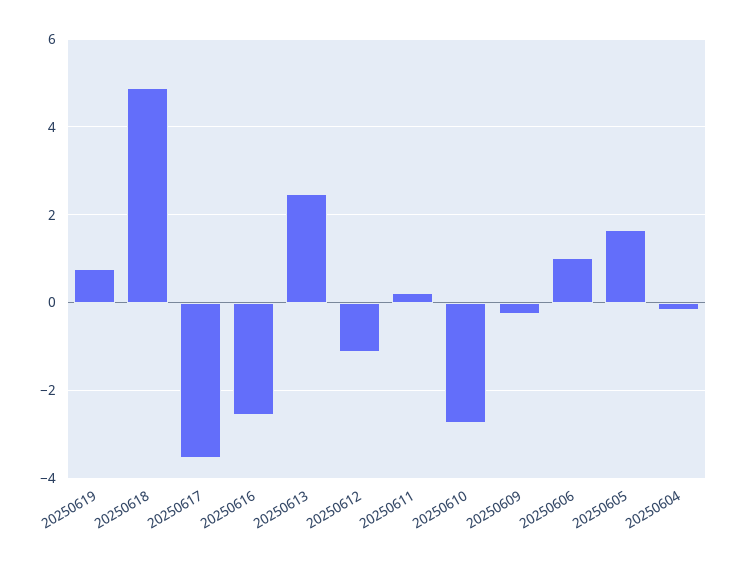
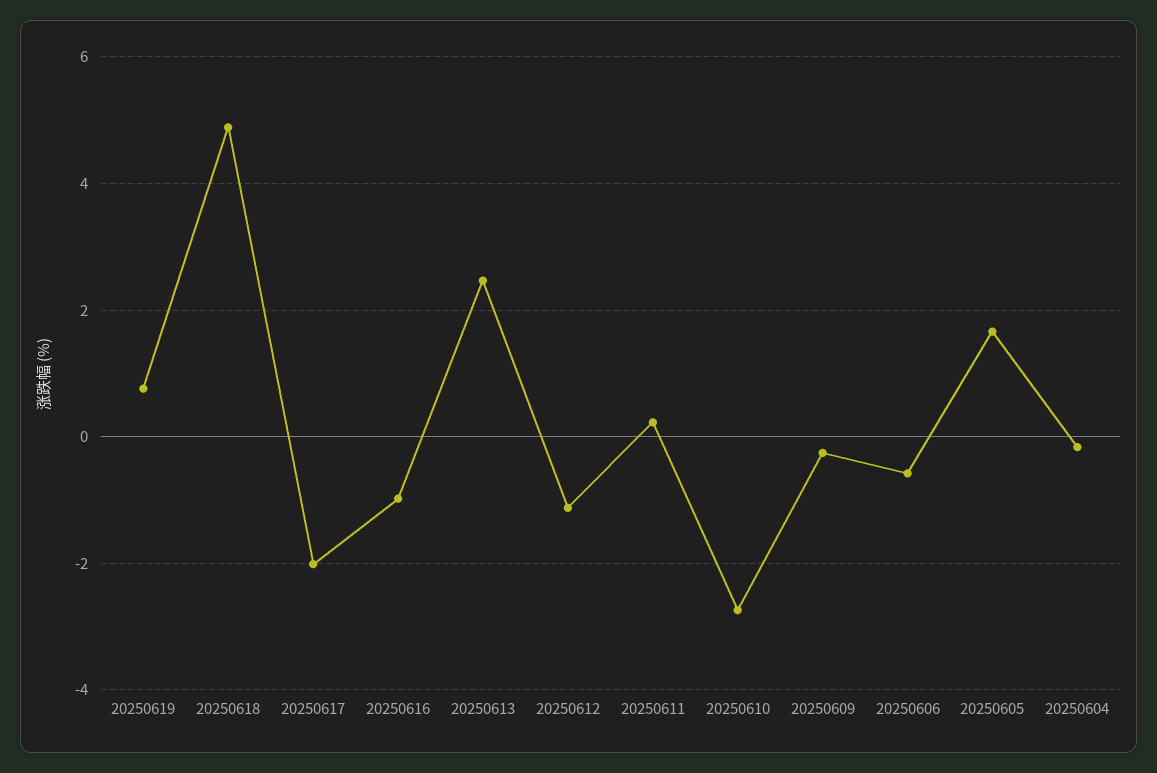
20250617: -3.6 -> -2
20250616: -2.6 -> -1
20250606: 1 -> -0.6

